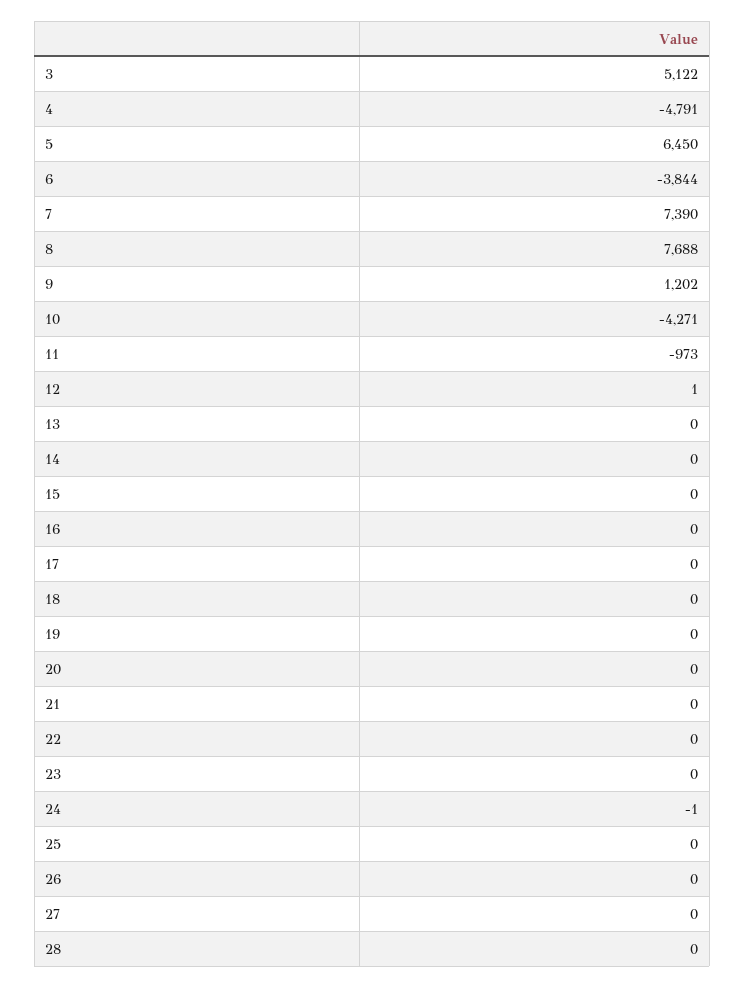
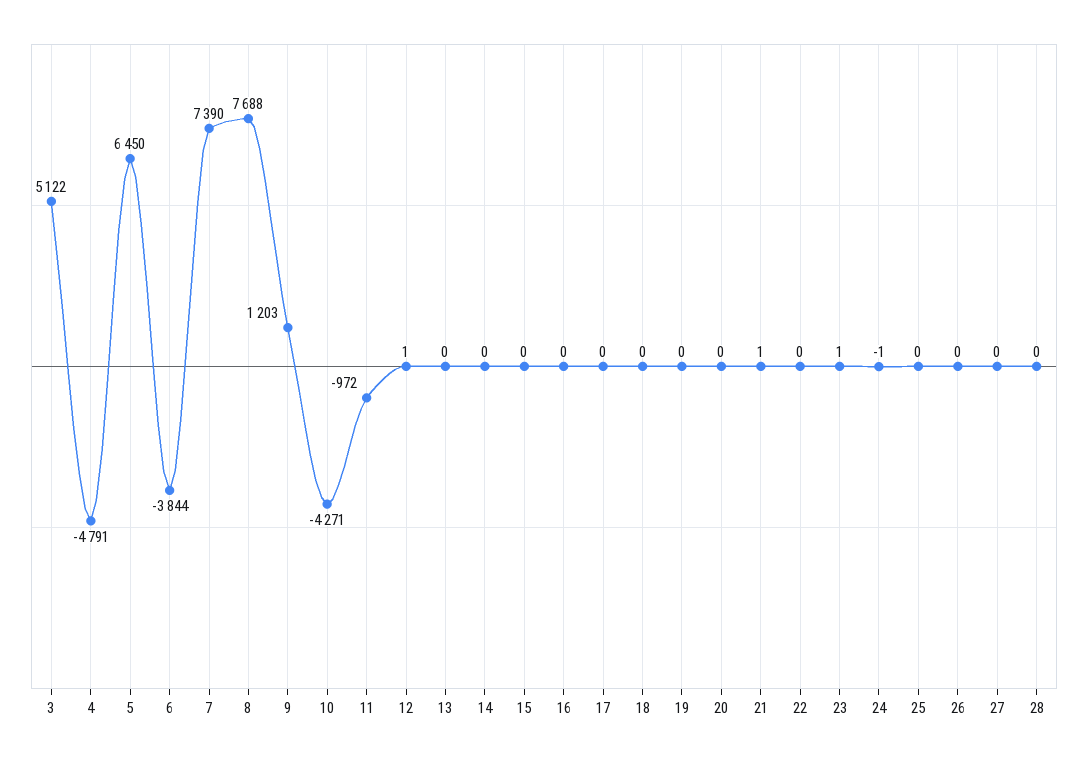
9: 1202 -> 1203
11: -973 -> -972
21: 0 -> 1
23: 0 -> 1

